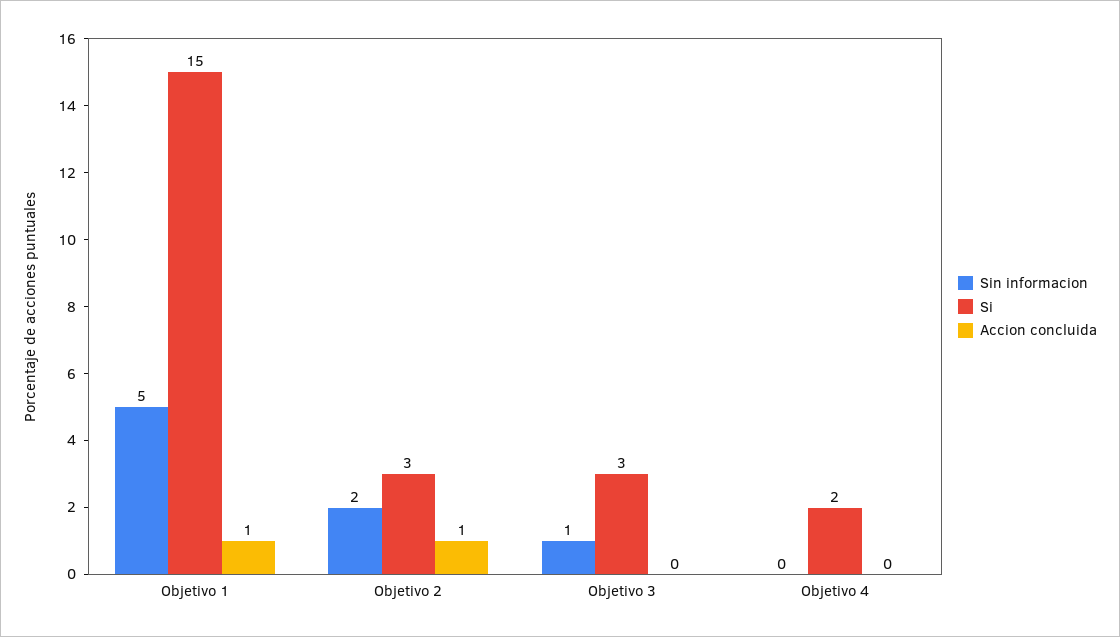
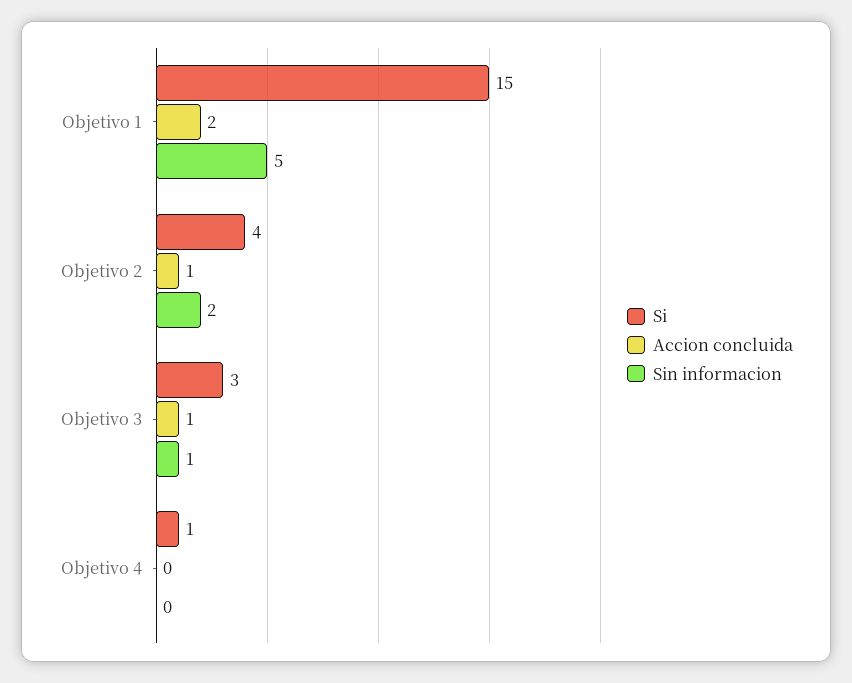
Accion concluida, Objetivo 1: 1 -> 2
Si, Objetivo 2: 3 -> 4
Accion concluida, Objetivo 3: 0 -> 1
Si, Objetivo 4: 2 -> 1

